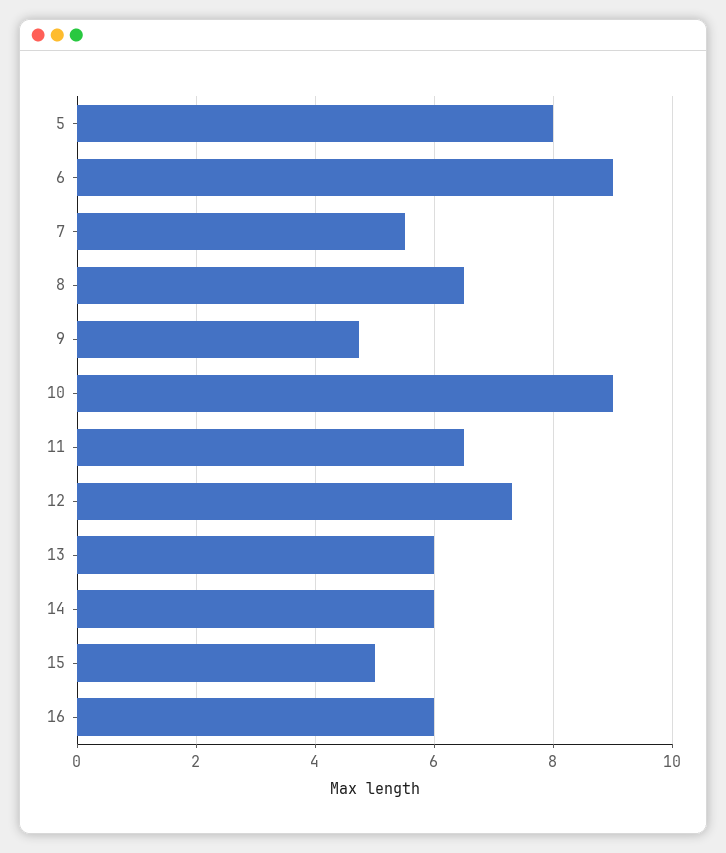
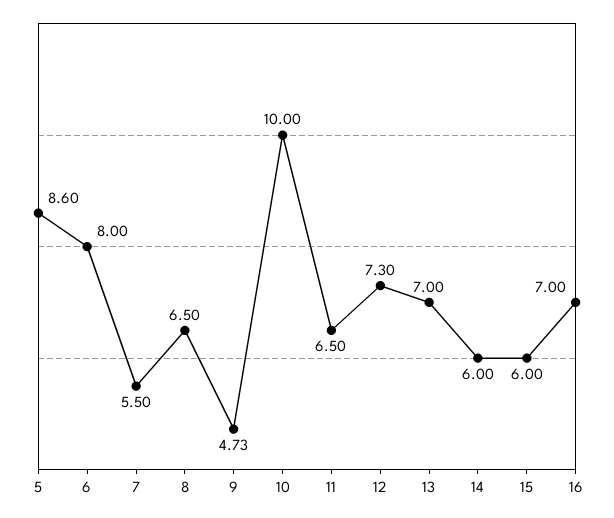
5: 8 -> 8.6
6: 9 -> 8
10: 9 -> 10
13: 6 -> 7
15: 5 -> 6
16: 6 -> 7

